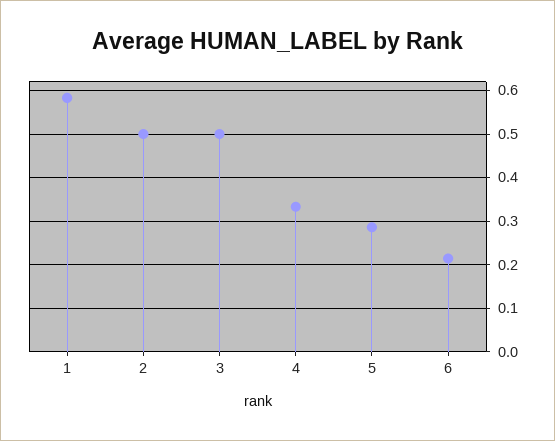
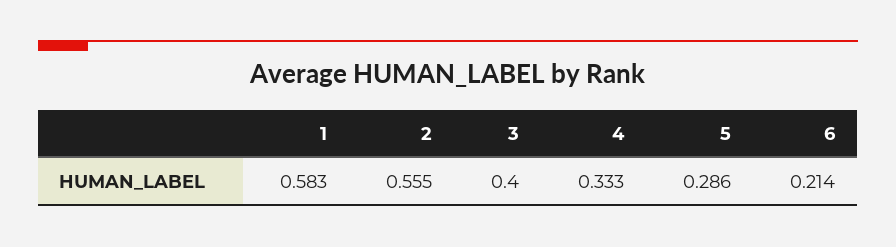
2: 0.5 -> 0.555
3: 0.5 -> 0.4

